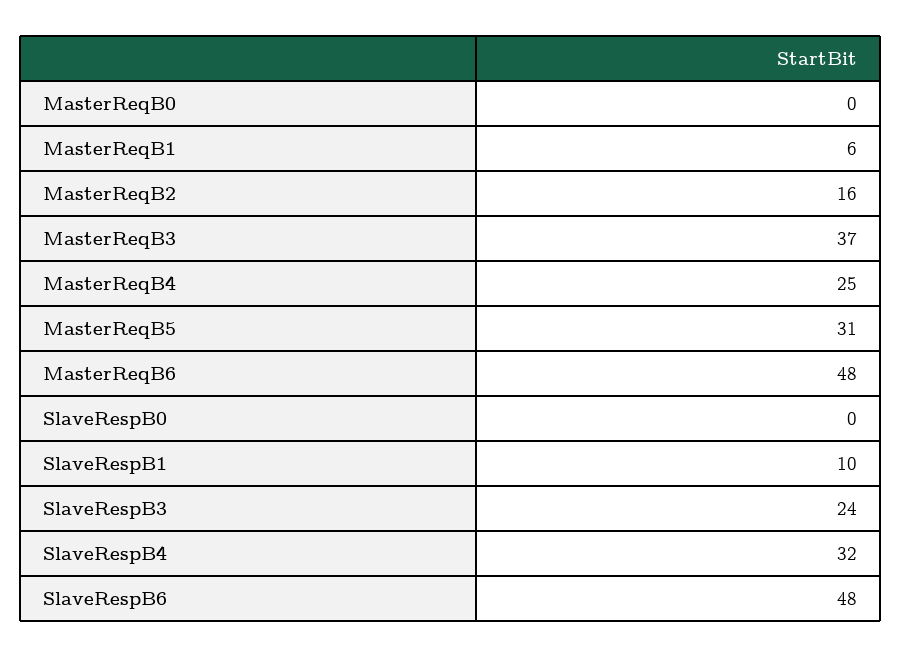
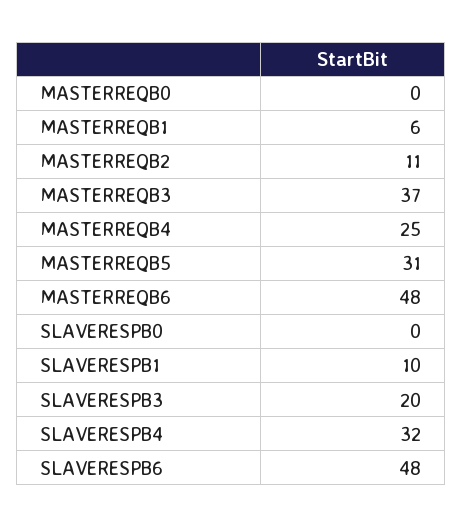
MasterReqB2: 16 -> 11
SlaveRespB3: 24 -> 20

